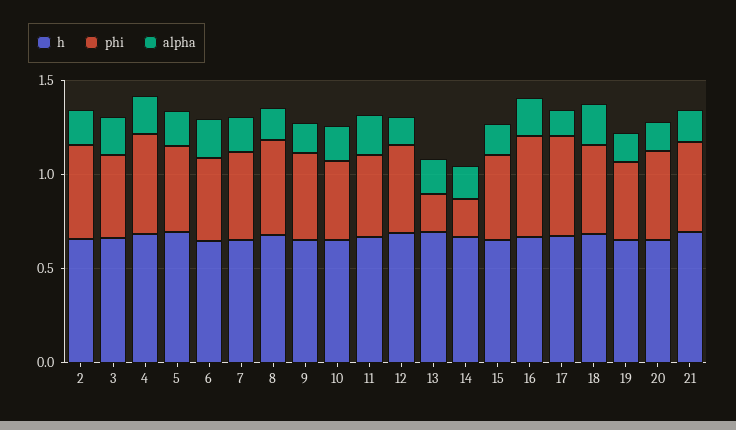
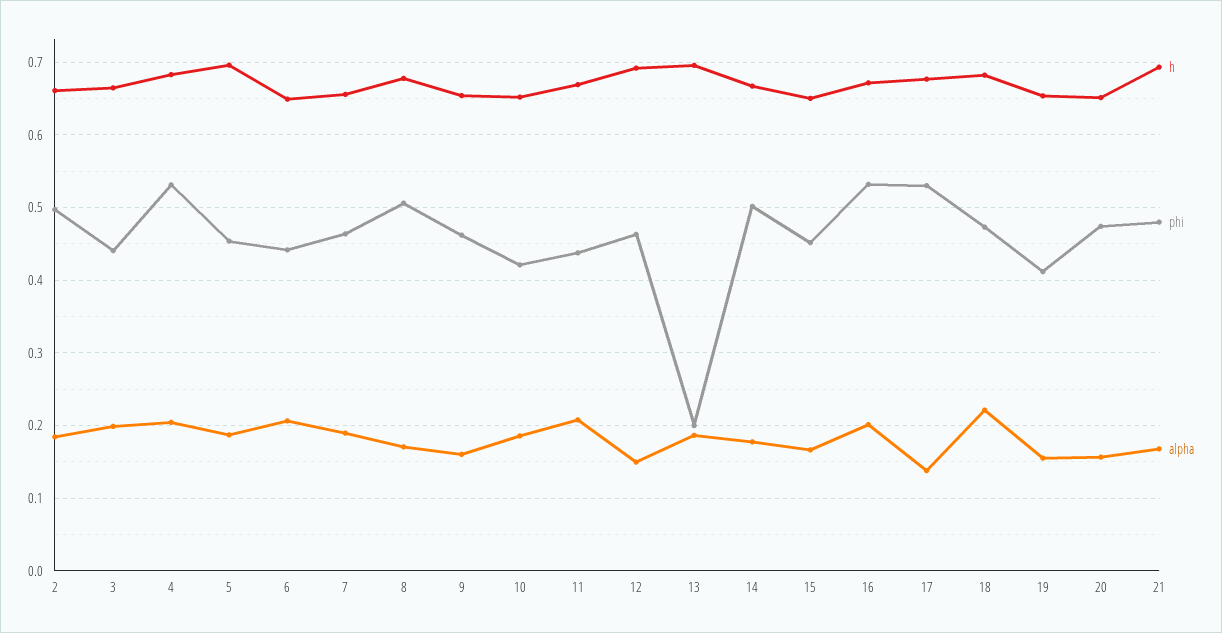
phi, 14: 0.2 -> 0.5

